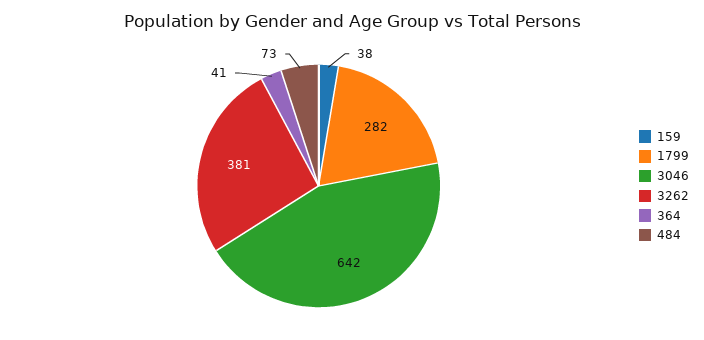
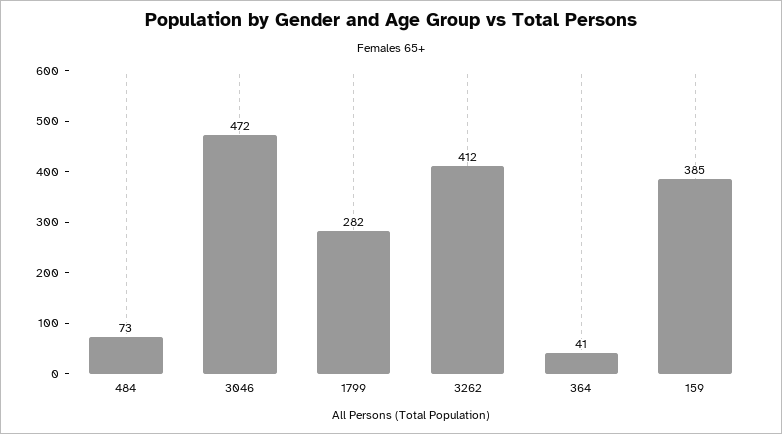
159: 38 -> 385
3046: 642 -> 472
3262: 381 -> 412

